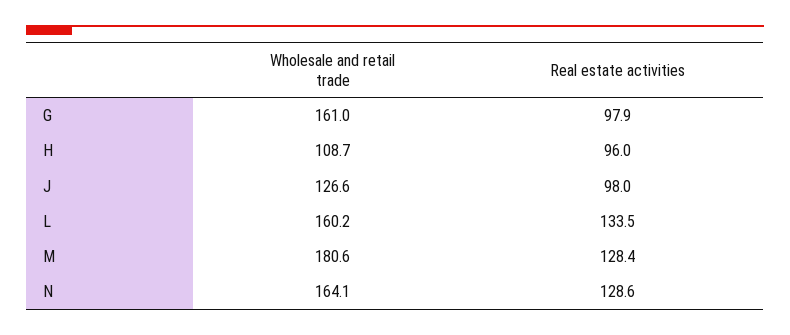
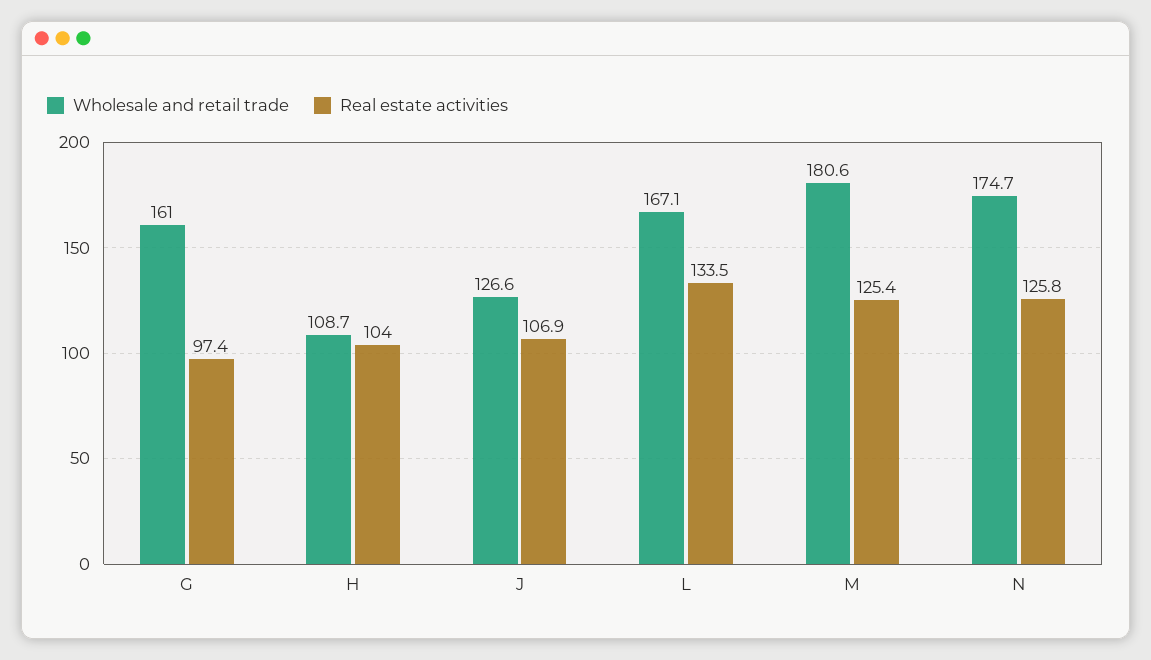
Real estate activities, G: 97.9 -> 97.4
Real estate activities, H: 96 -> 104
Real estate activities, J: 98 -> 106.9
Wholesale and retail trade, L: 160.2 -> 167.1
Real estate activities, M: 128.4 -> 125.4
Wholesale and retail trade, N: 164.1 -> 174.7
Real estate activities, N: 128.6 -> 125.8

